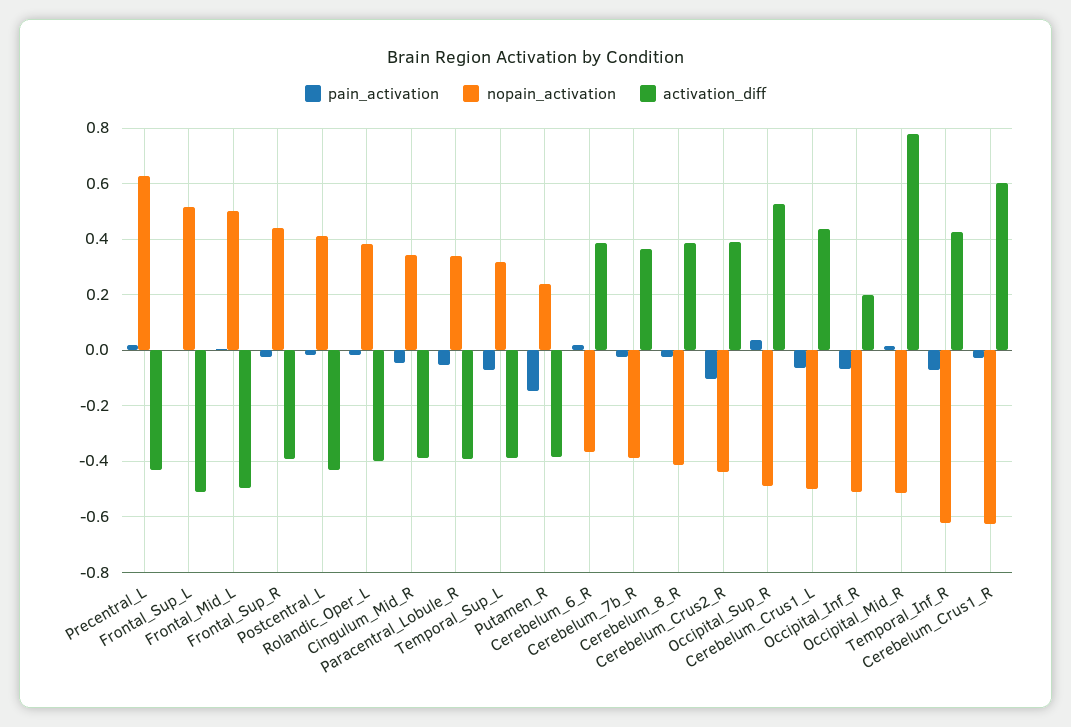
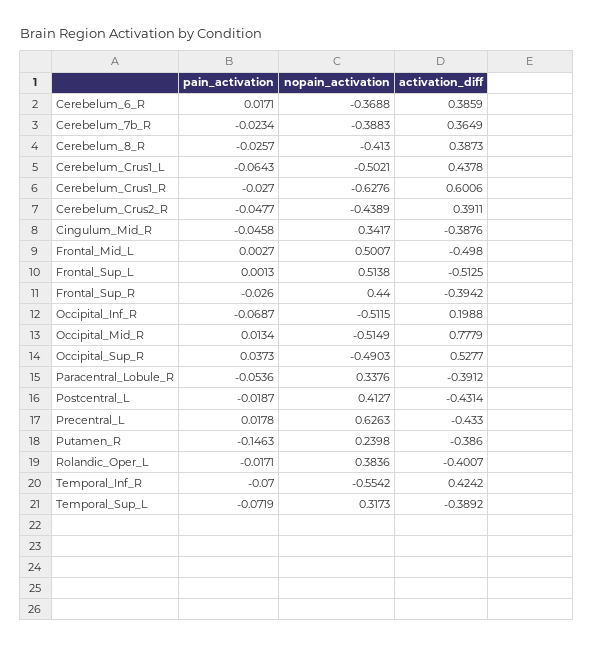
pain_activation, Cerebelum_Crus2_R: -0.1 -> -0.0477
nopain_activation, Temporal_Inf_R: -0.625 -> -0.5542

